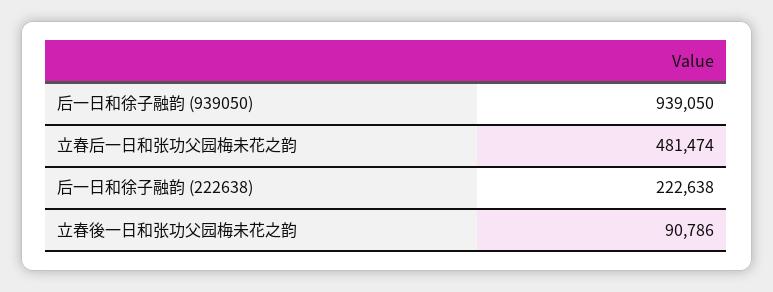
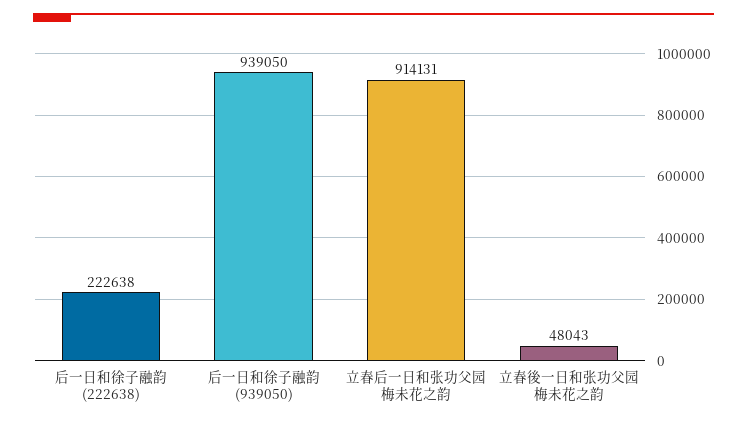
立春后一日和张功父园梅未花之韵: 481474 -> 914131
立春後一日和张功父园梅未花之韵: 90786 -> 48043

